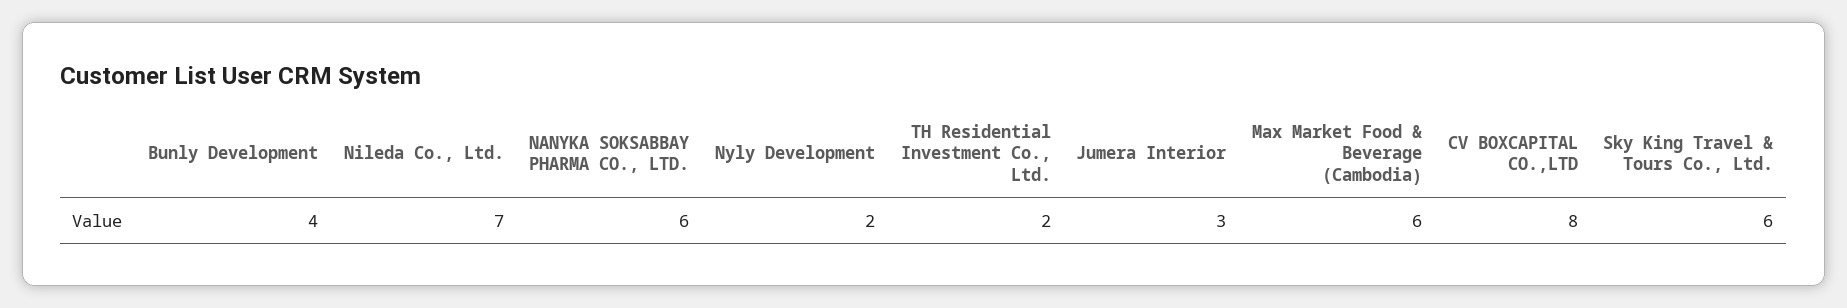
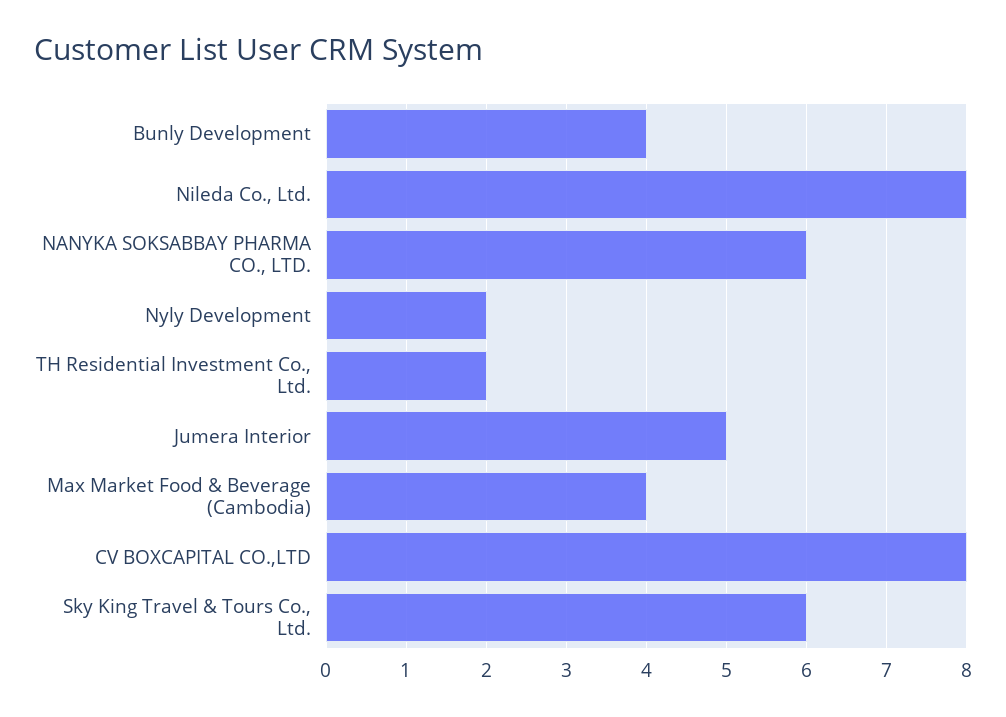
Nileda Co., Ltd.: 7 -> 8
Jumera Interior: 3 -> 5
Max Market Food & Beverage (Cambodia): 6 -> 4

